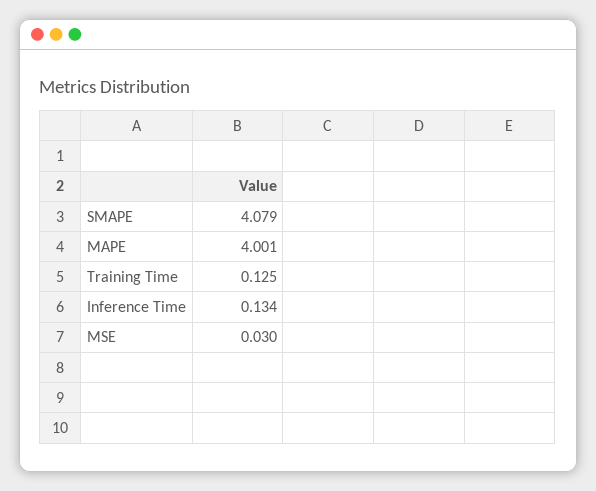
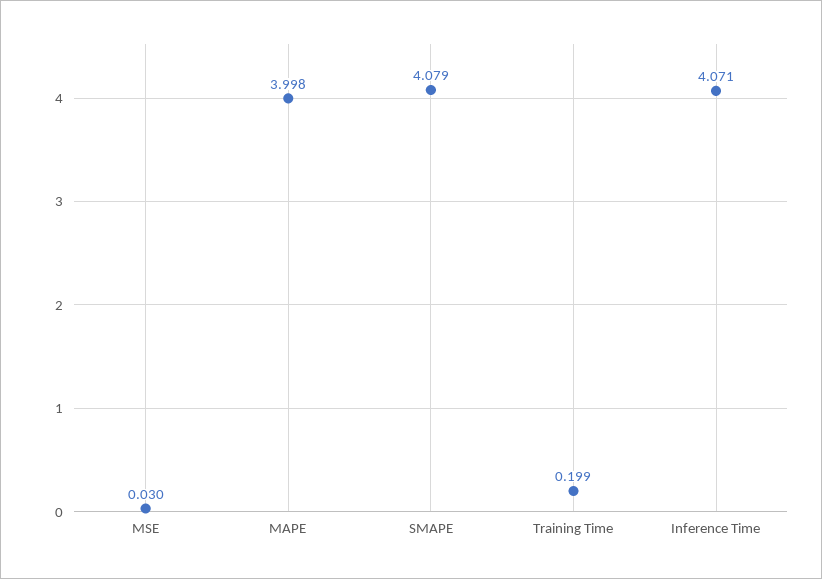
MAPE: 4.001 -> 3.998
Training Time: 0.125 -> 0.199
Inference Time: 0.134 -> 4.071

